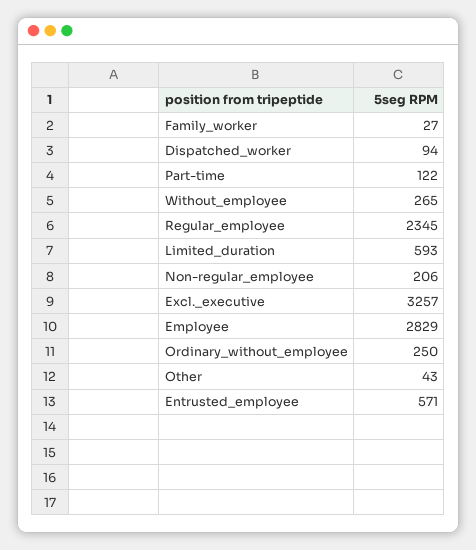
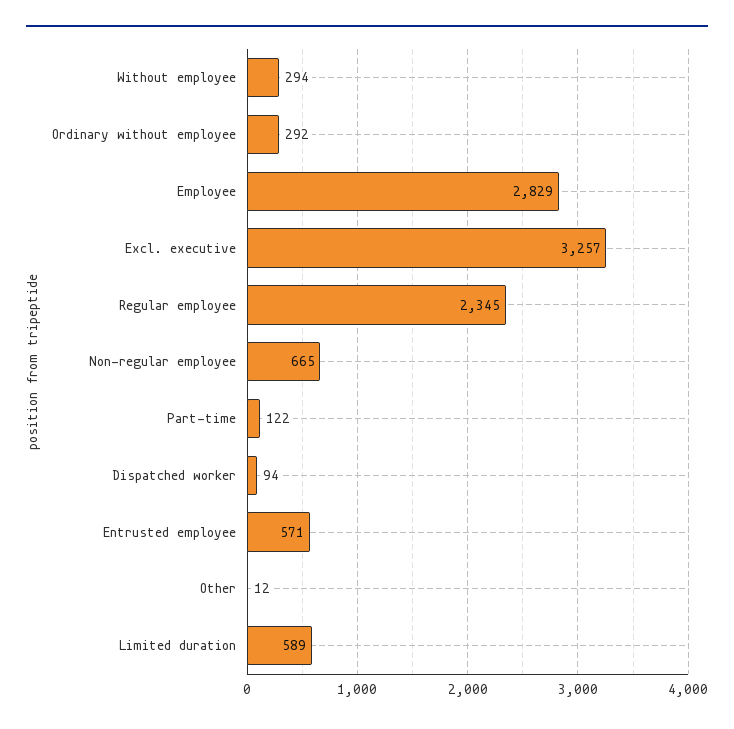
Family_worker: 27 -> none
Without_employee: 265 -> 294
Limited_duration: 593 -> 589
Non-regular_employee: 206 -> 665
Ordinary_without_employee: 250 -> 292
Other: 43 -> 12

